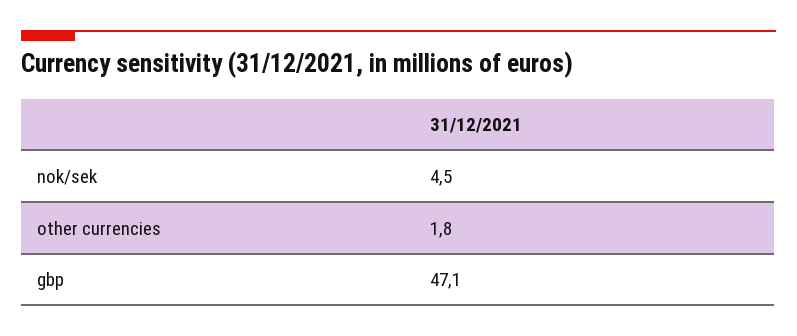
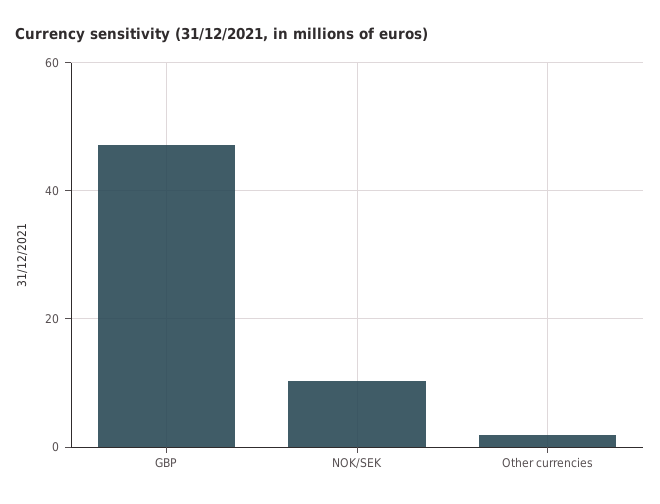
nok/sek: 4.5 -> 10

